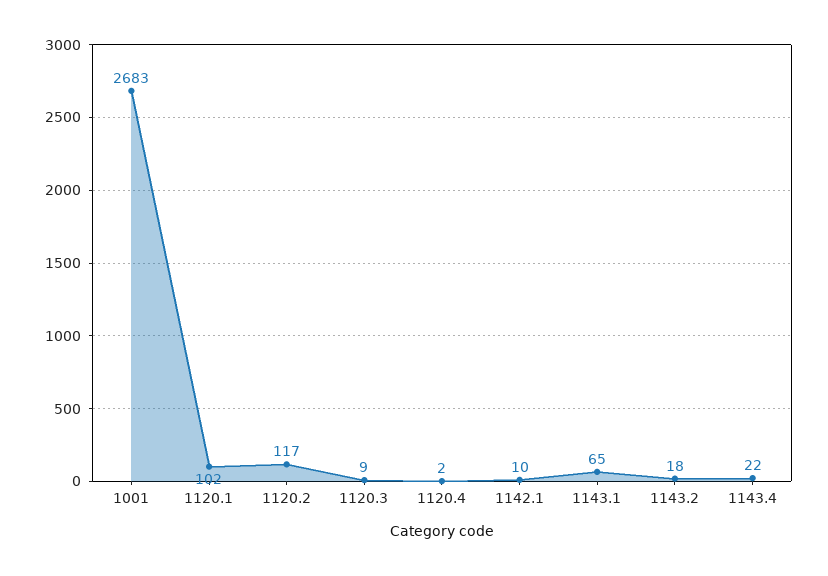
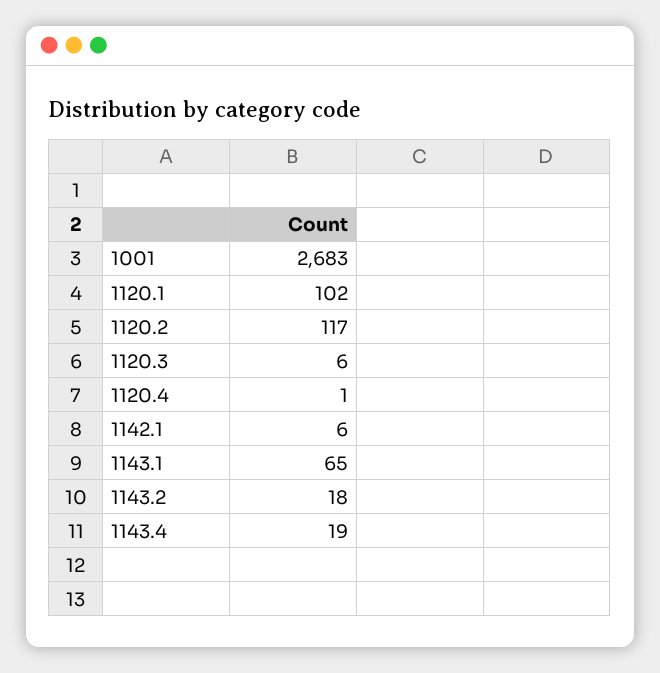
1120.3: 9 -> 6
1120.4: 2 -> 1
1142.1: 10 -> 6
1143.4: 22 -> 19

